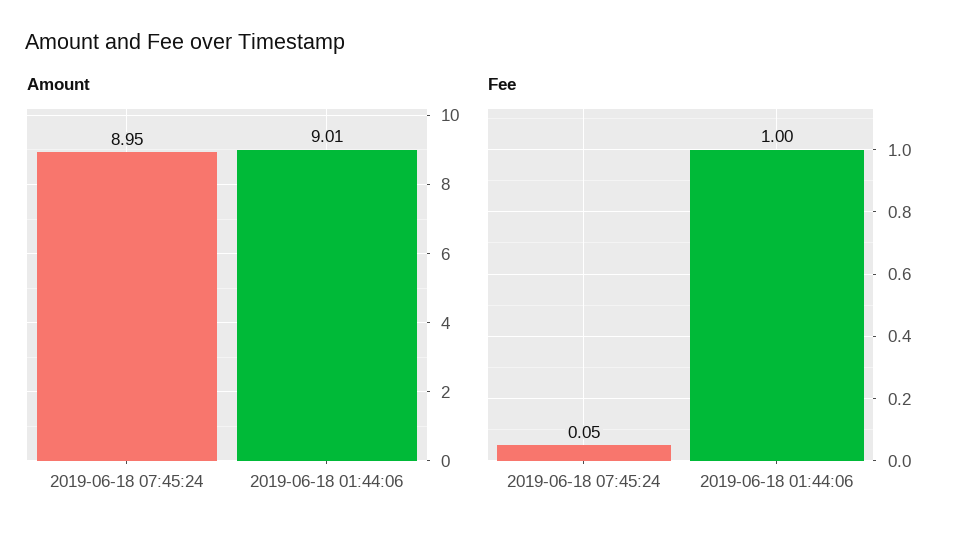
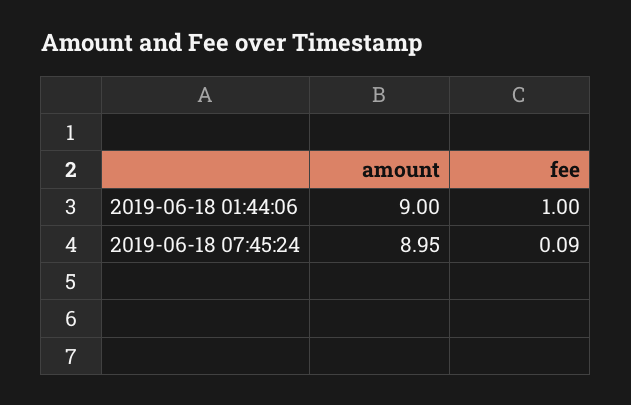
Amount, 2019-06-18 01:44:06: 9.01 -> 9
Fee, 2019-06-18 07:45:24: 0.05 -> 0.09

